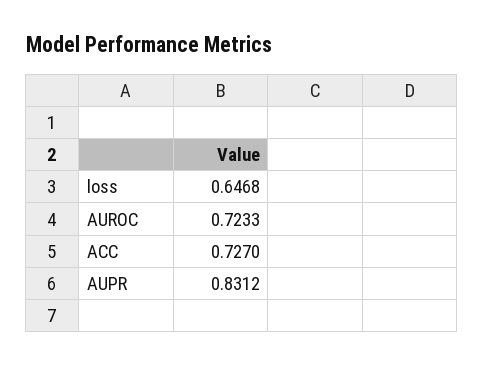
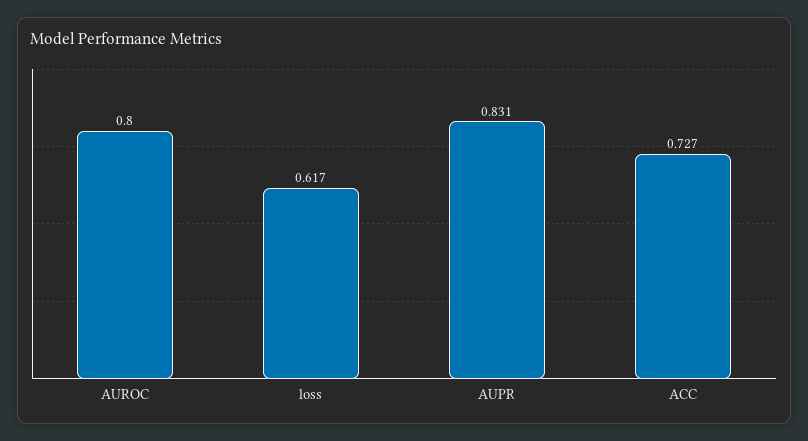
loss: 0.6468 -> 0.617
AUROC: 0.7233 -> 0.8

